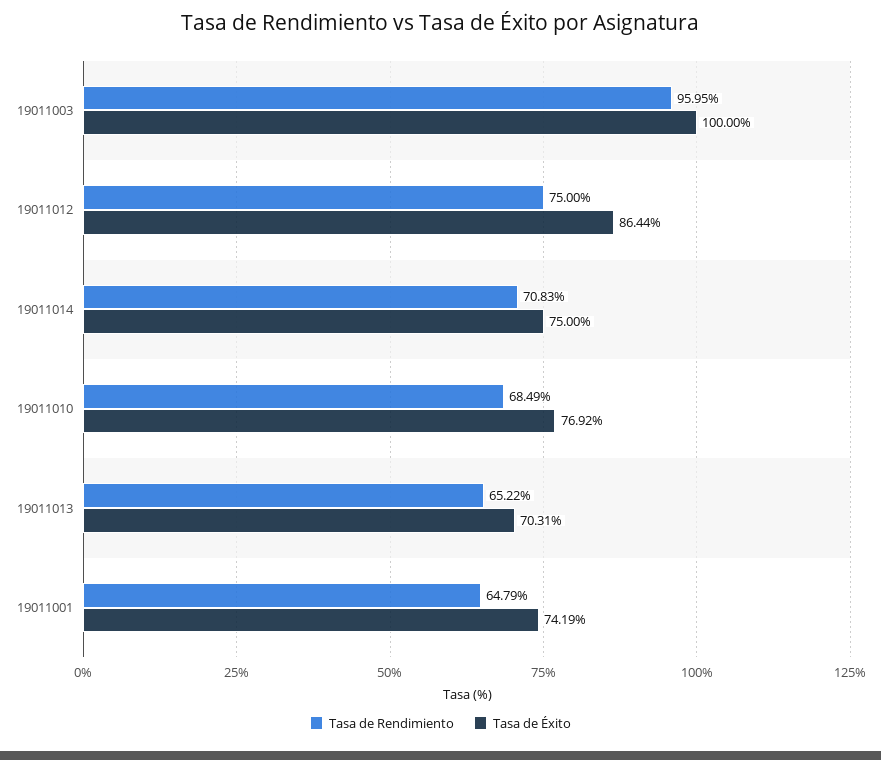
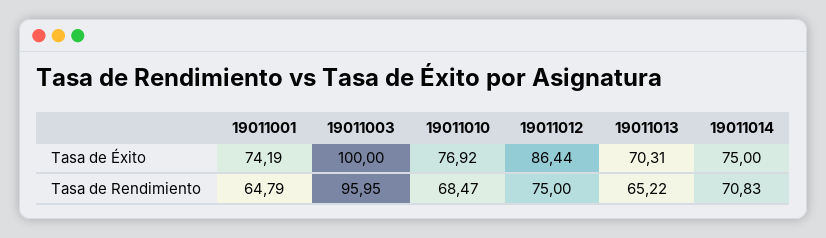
Tasa de Rendimiento, 19011010: 68.49 -> 68.47

